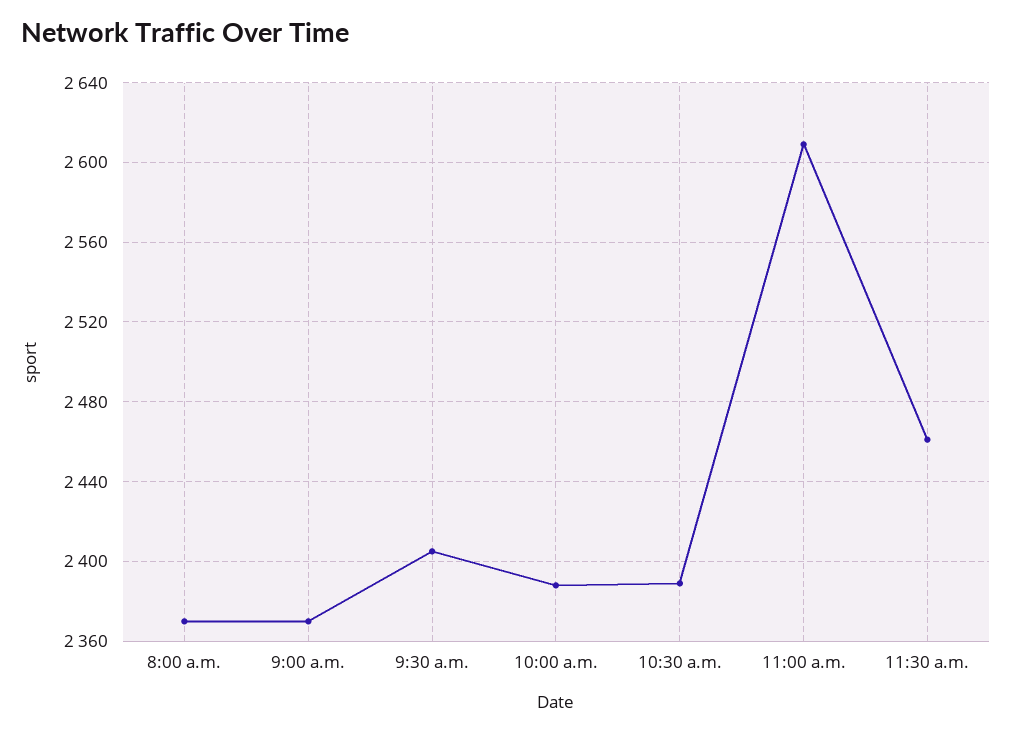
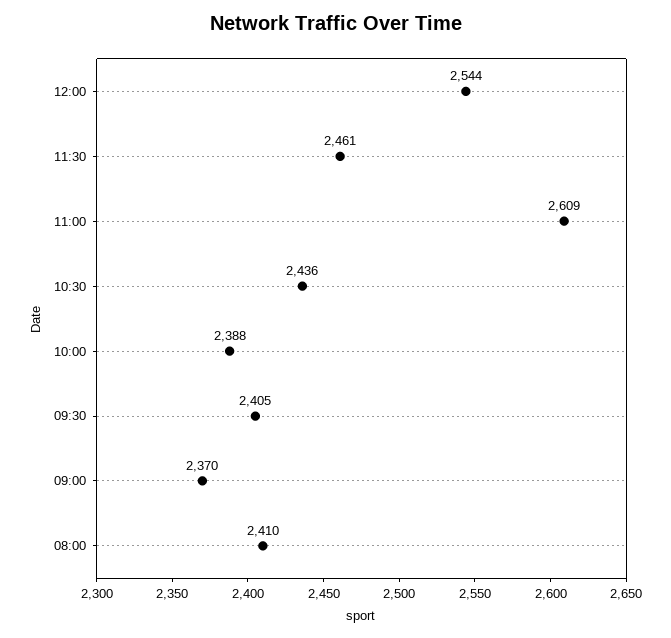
8:00 a.m.: 2370 -> 2410
10:30 a.m.: 2390 -> 2436
12:00: none -> 2544

